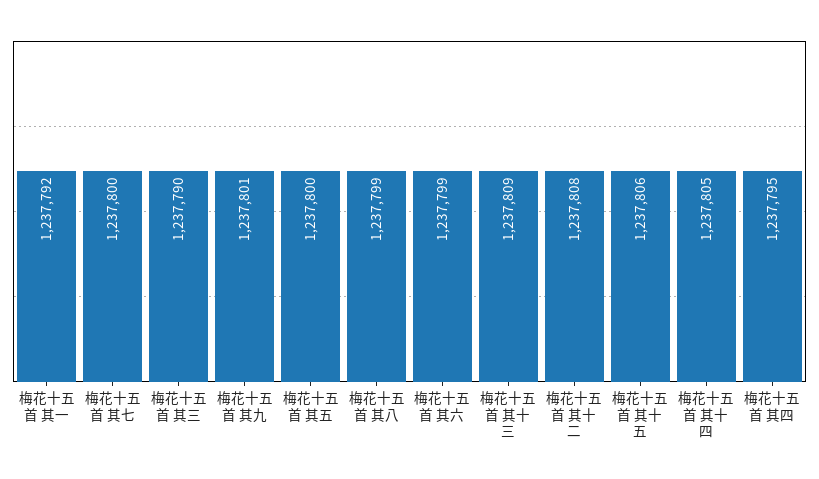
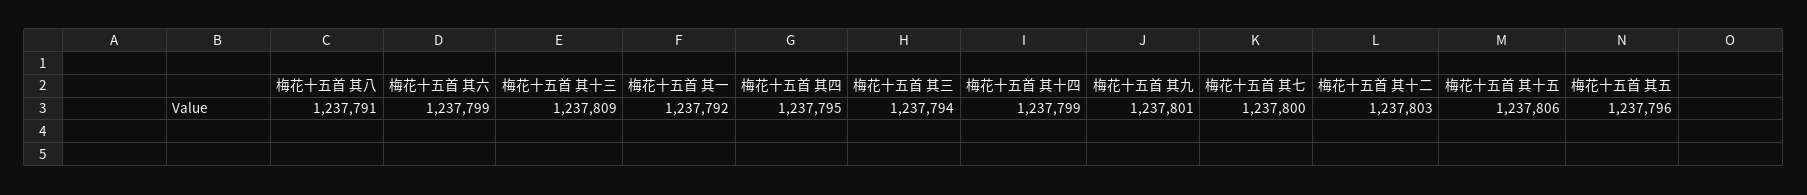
梅花十五首 其三: 1237790 -> 1237794
梅花十五首 其五: 1237800 -> 1237796
梅花十五首 其八: 1237799 -> 1237791
梅花十五首 其十二: 1237808 -> 1237803
梅花十五首 其十四: 1237805 -> 1237799

